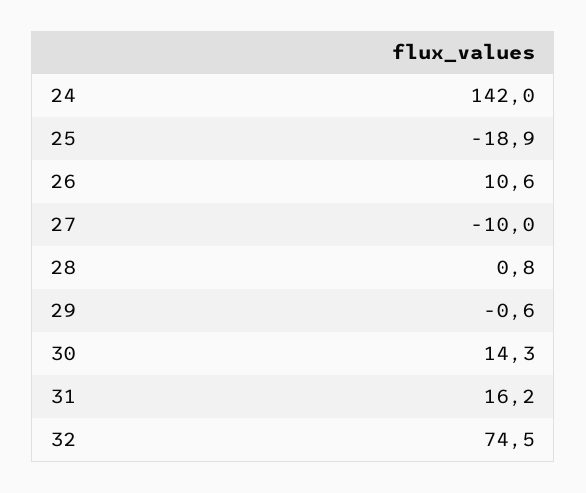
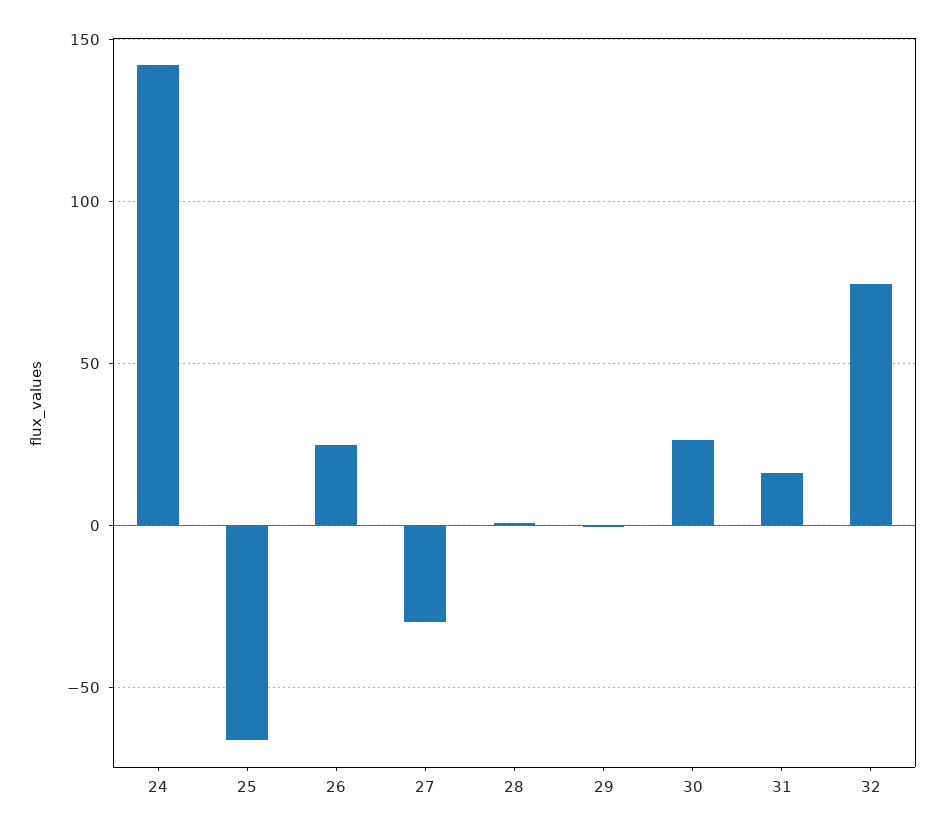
25: -18.9 -> -65
26: 10.6 -> 25
27: -10 -> -30
30: 14.3 -> 25

